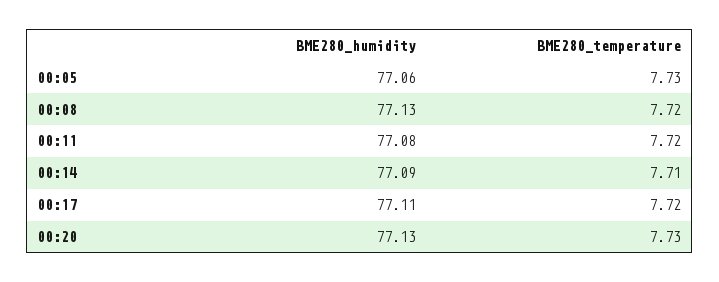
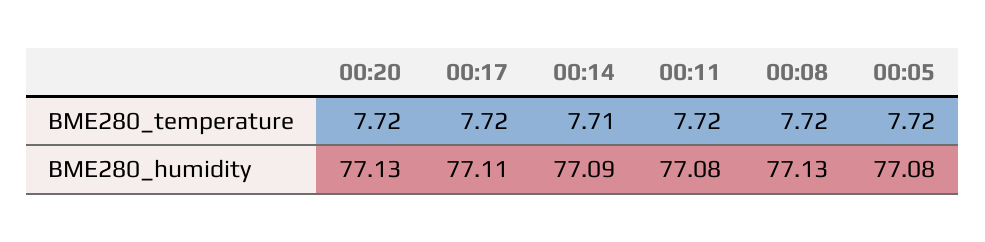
BME280_humidity, 00:05: 77.06 -> 77.08
BME280_temperature, 00:05: 7.73 -> 7.72
BME280_temperature, 00:20: 7.73 -> 7.72

